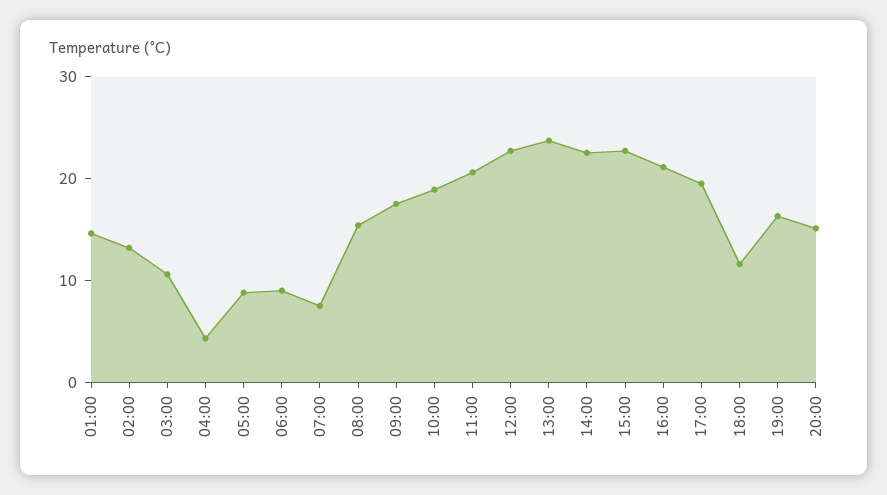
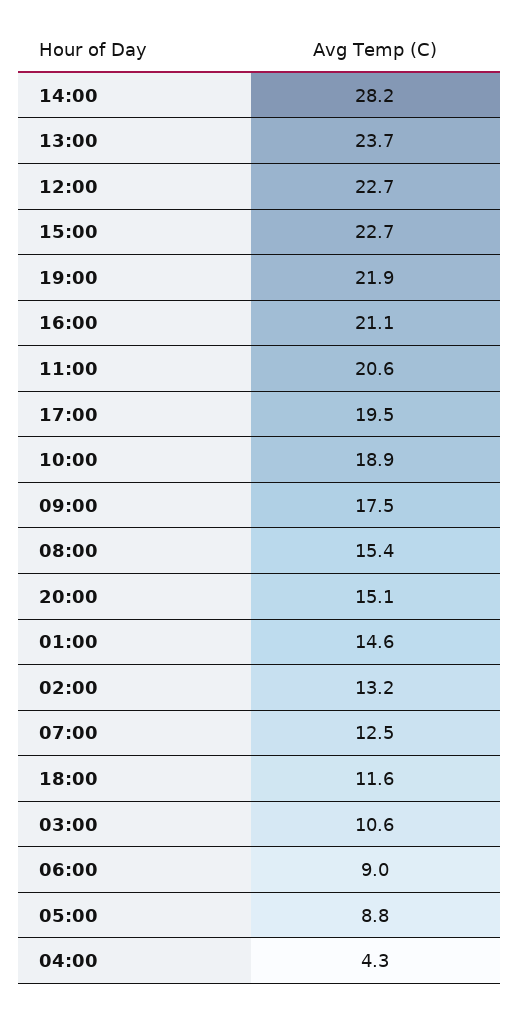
07:00: 8 -> 12.5
14:00: 22 -> 28.2
19:00: 16 -> 21.9

